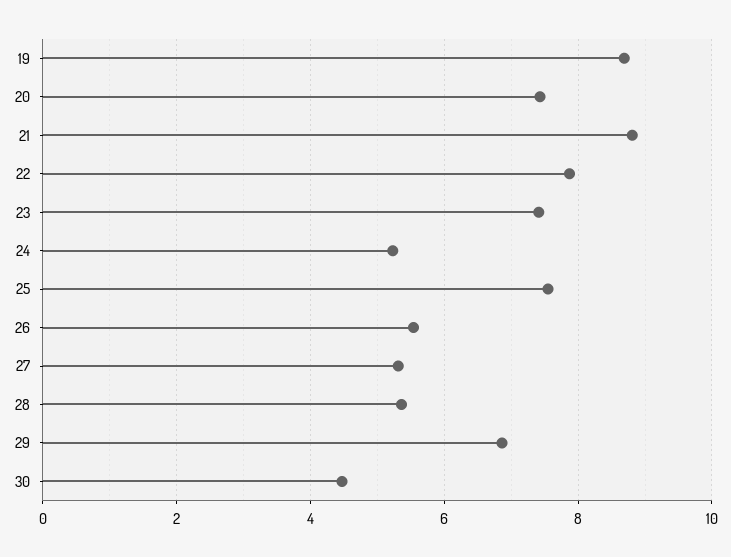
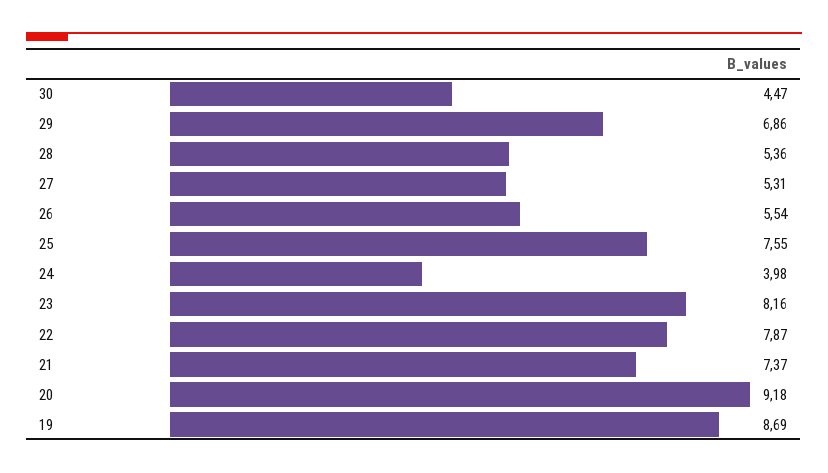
20: 7.4 -> 9.18
21: 8.8 -> 7.37
23: 7.4 -> 8.16
24: 5.2 -> 3.98

